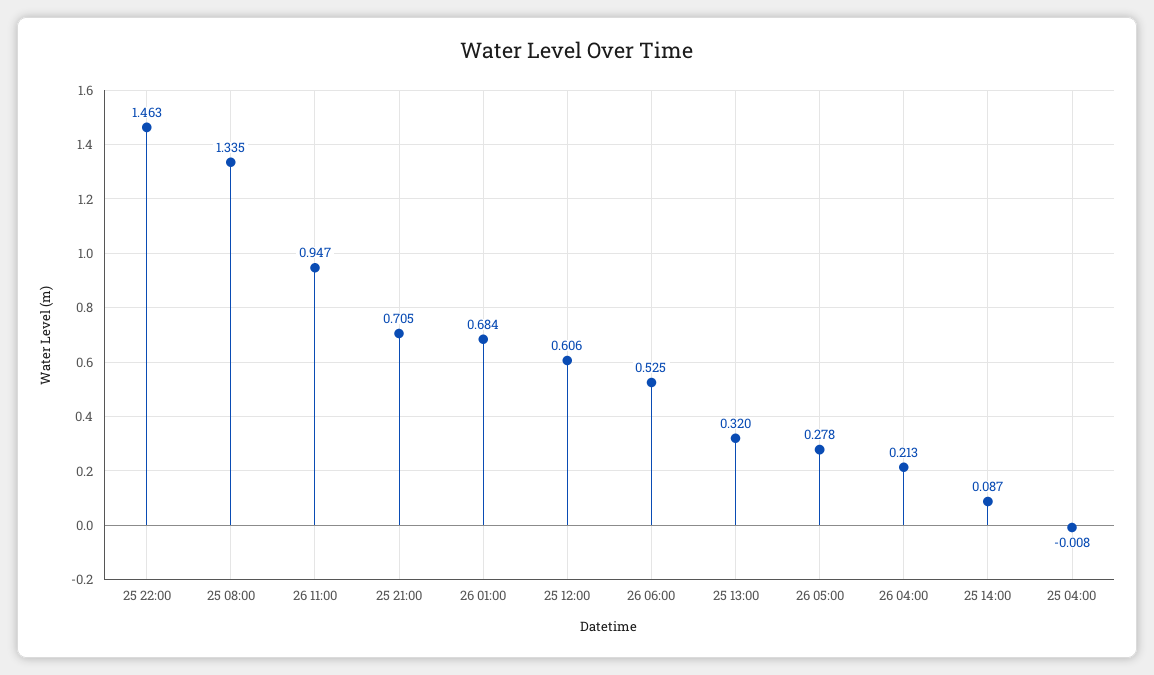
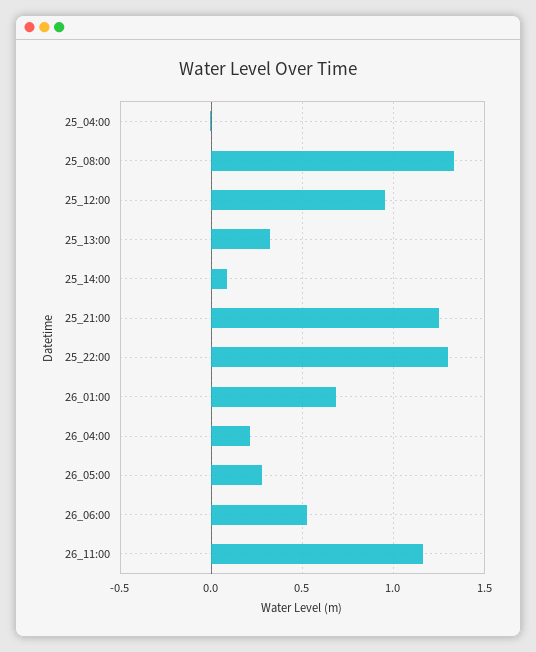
25 22:00: 1.463 -> 1.3
26 11:00: 0.947 -> 1.15
25 21:00: 0.705 -> 1.25
25 12:00: 0.606 -> 0.95

